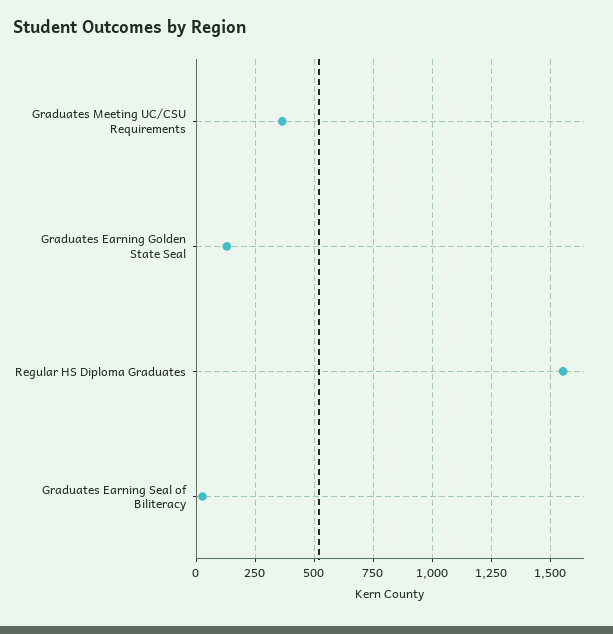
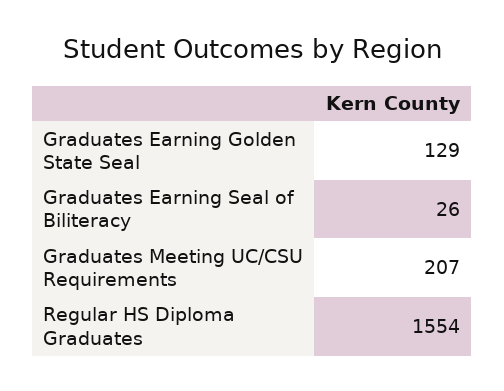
Graduates Meeting UC/CSU Requirements: 350 -> 207

